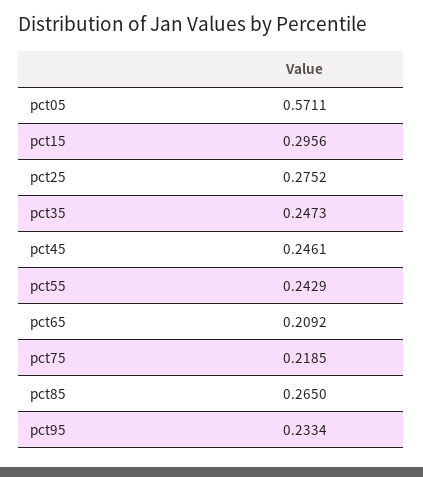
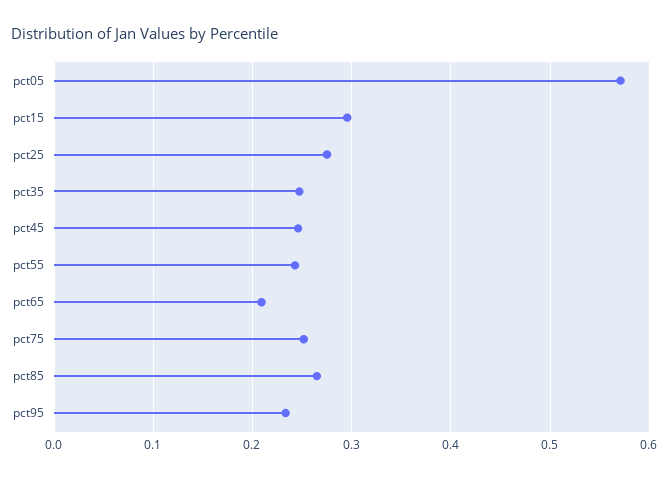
pct75: 0.2185 -> 0.25

